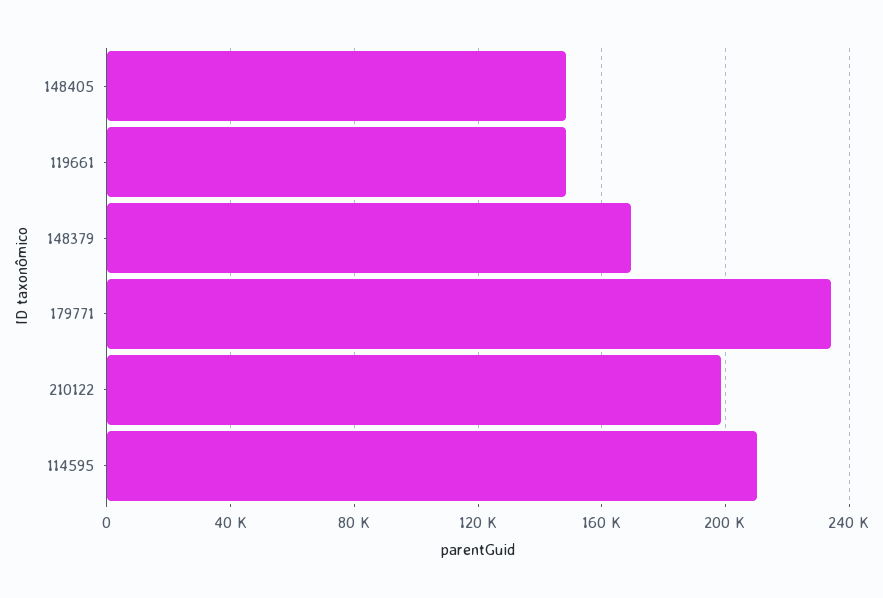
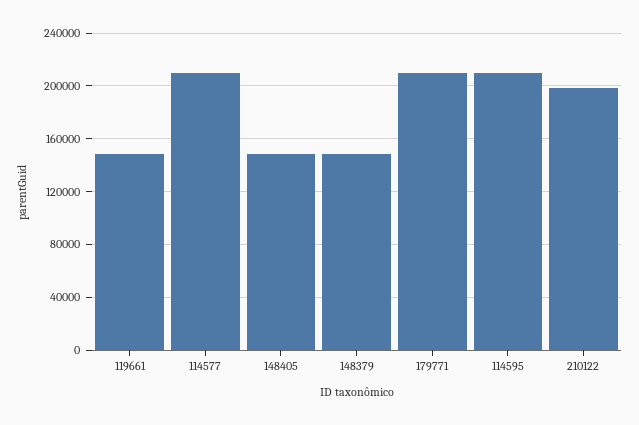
148379: 170000 -> 150000
179771: 235000 -> 210000
114577: none -> 210000

